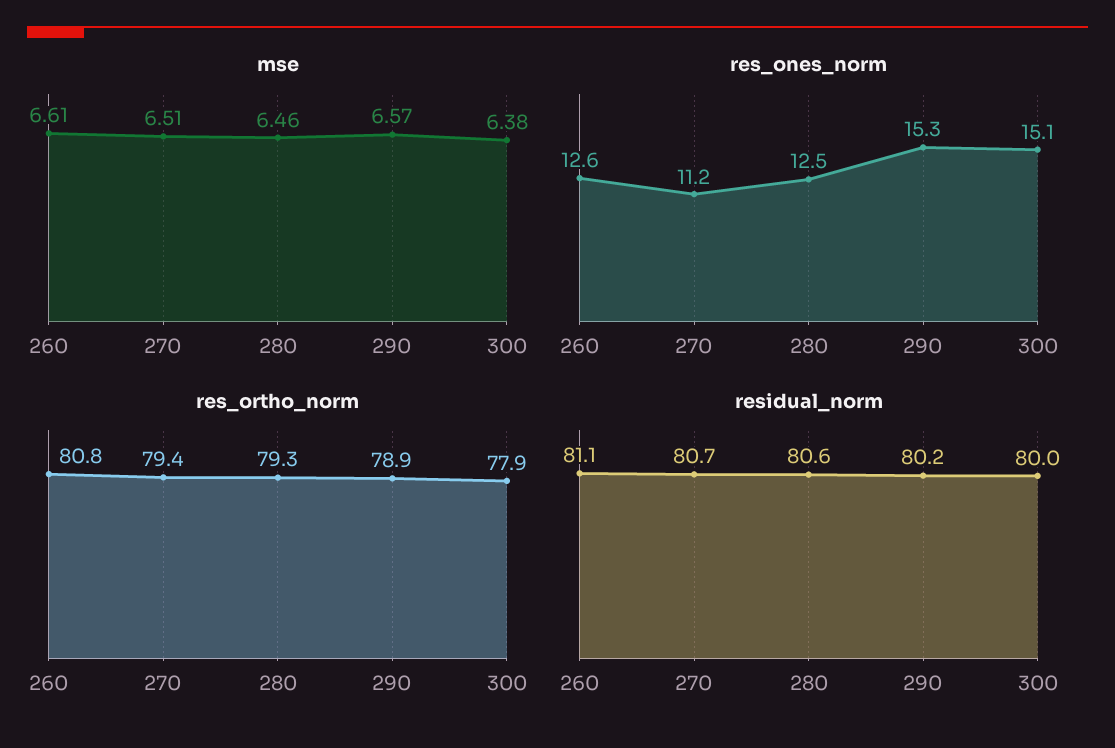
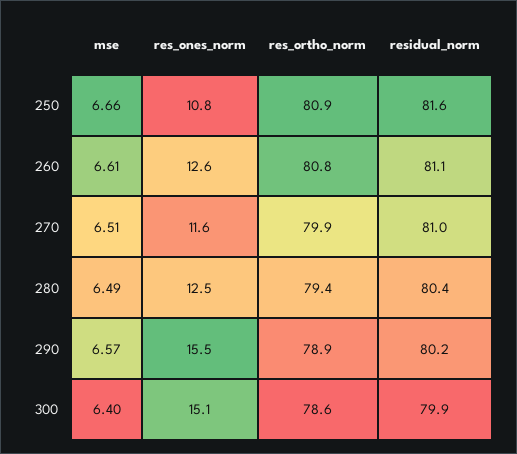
mse, 280: 6.46 -> 6.49
mse, 300: 6.38 -> 6.4
res_ones_norm, 270: 11.2 -> 11.6
res_ones_norm, 290: 15.3 -> 15.5
res_ortho_norm, 270: 79.4 -> 79.9
res_ortho_norm, 280: 79.3 -> 79.4
res_ortho_norm, 300: 77.9 -> 78.6
residual_norm, 270: 80.7 -> 81
residual_norm, 280: 80.6 -> 80.4
residual_norm, 300: 80 -> 79.9
mse, 250: none -> 6.66
res_ones_norm, 250: none -> 10.8
res_ortho_norm, 250: none -> 80.9
residual_norm, 250: none -> 81.6

